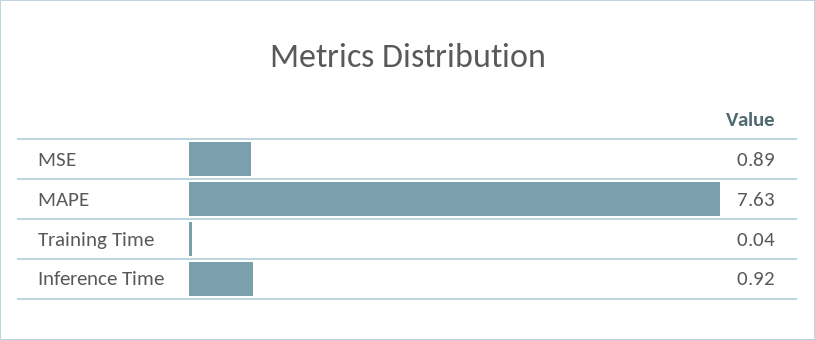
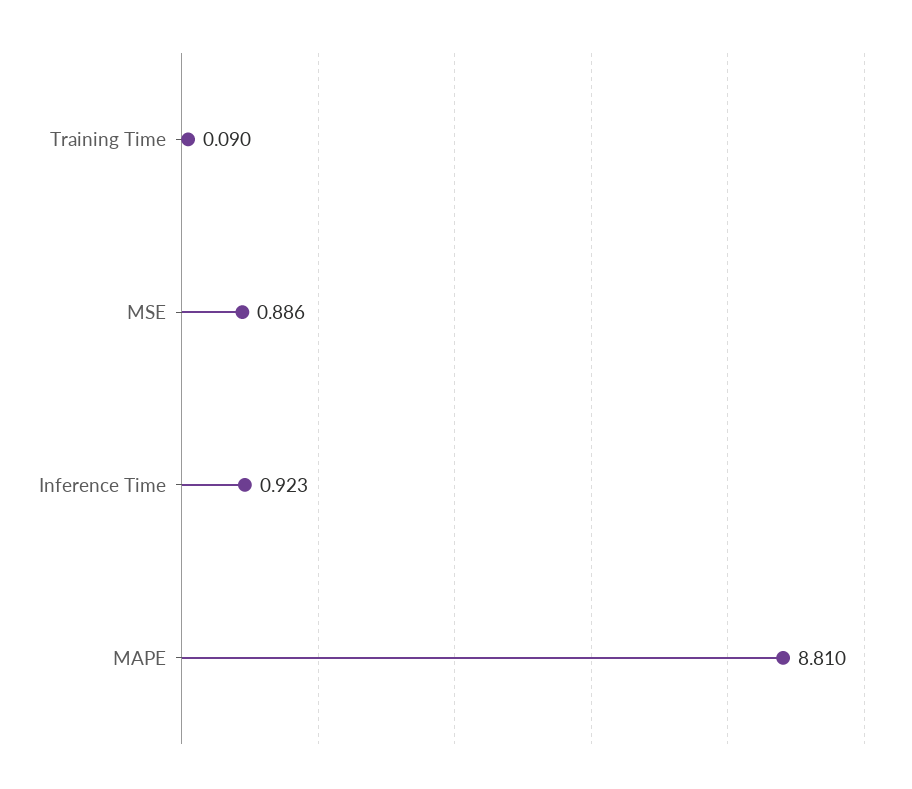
MAPE: 7.63 -> 8.81
Training Time: 0.04 -> 0.09

